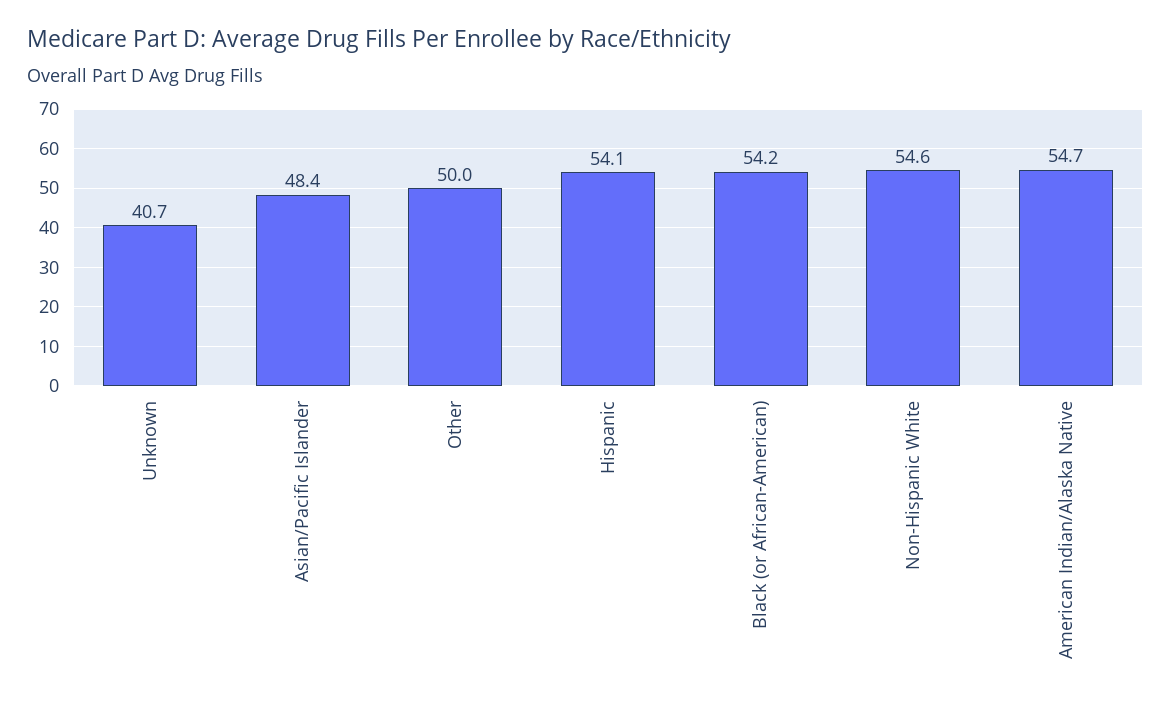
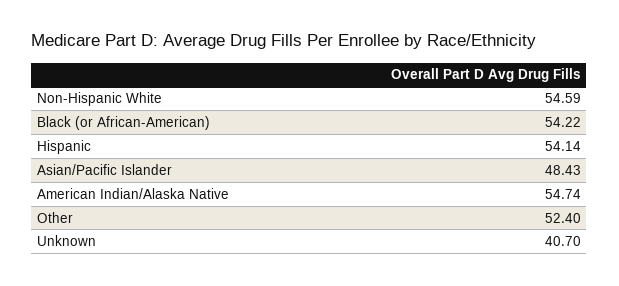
Other: 50 -> 52.4

